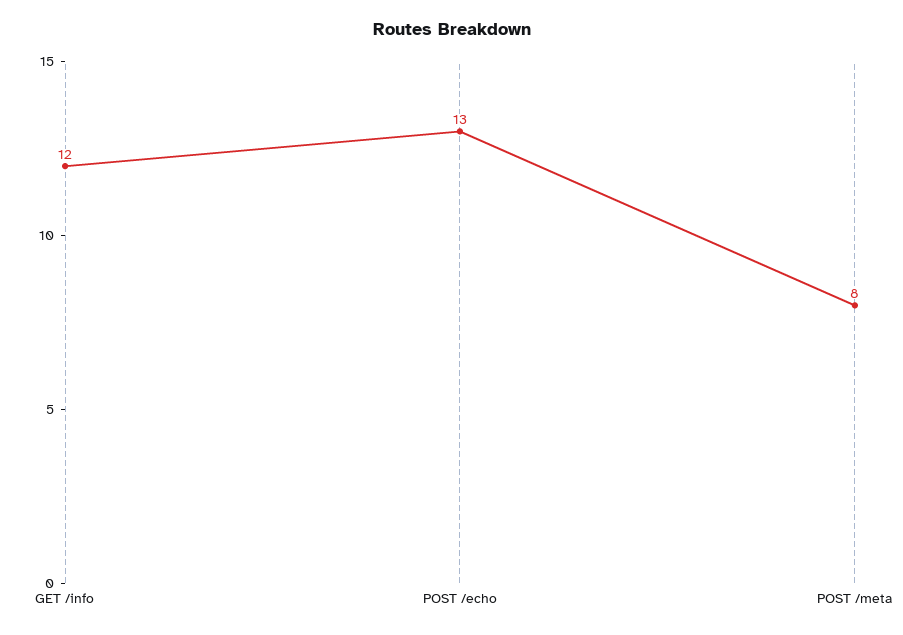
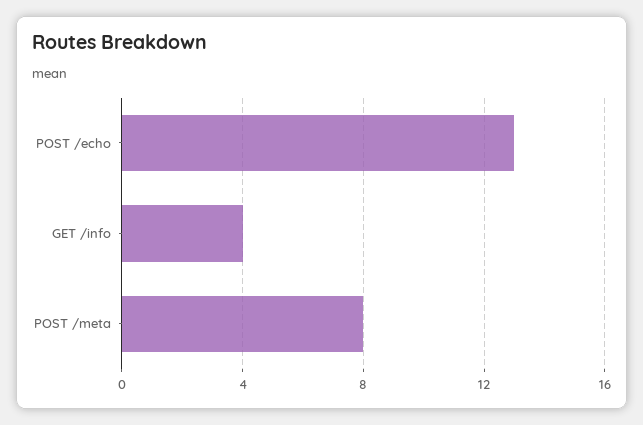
GET /info: 12 -> 4

